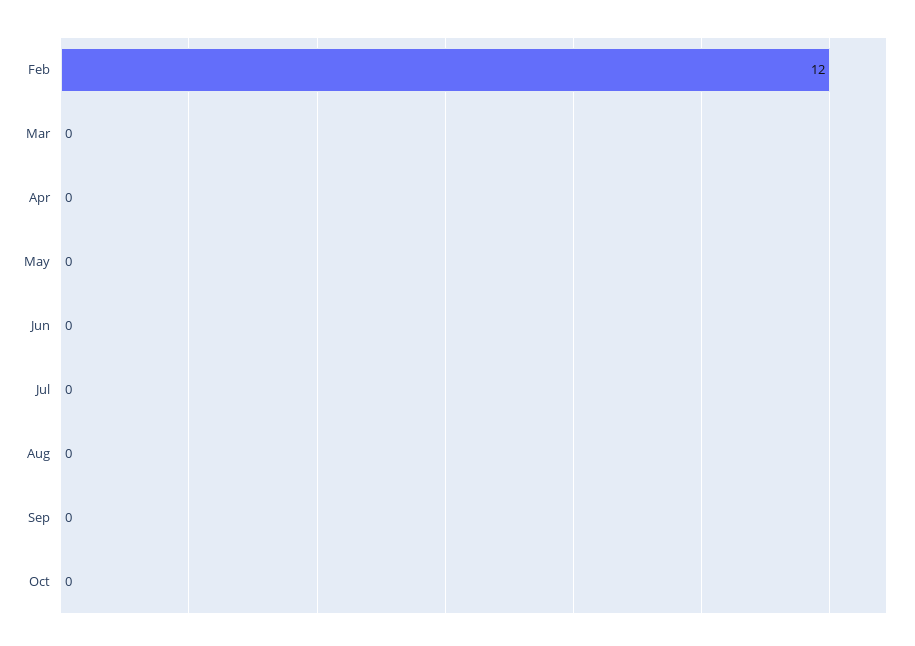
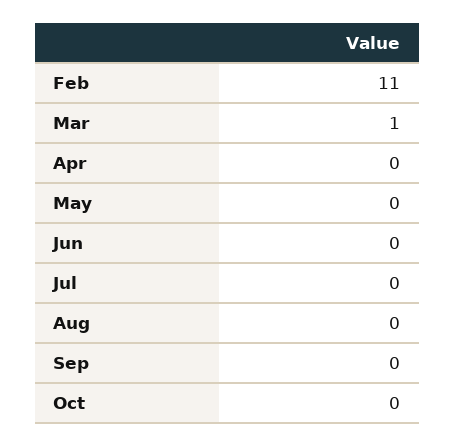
Feb: 12 -> 11
Mar: 0 -> 1

